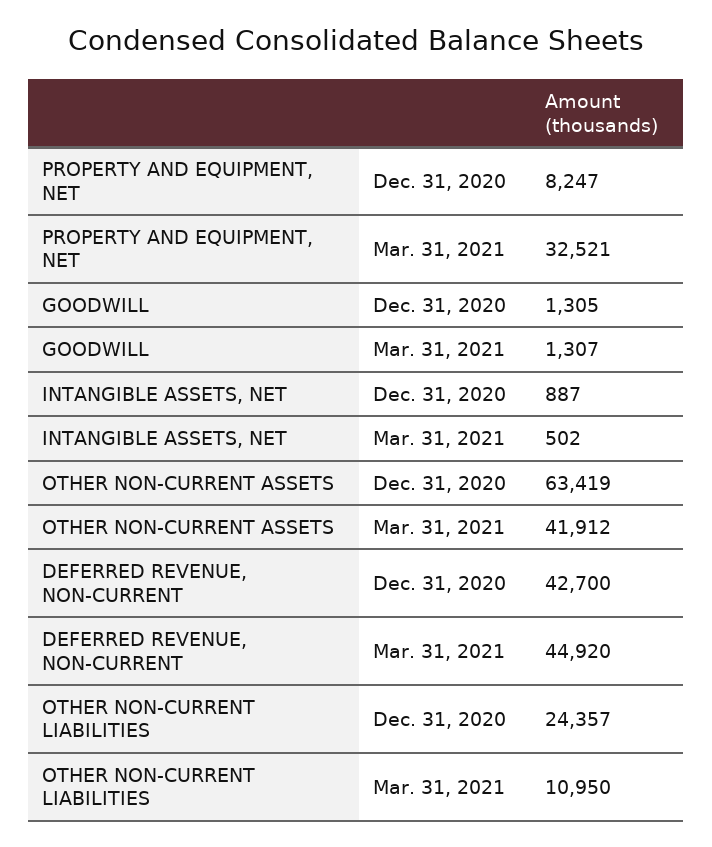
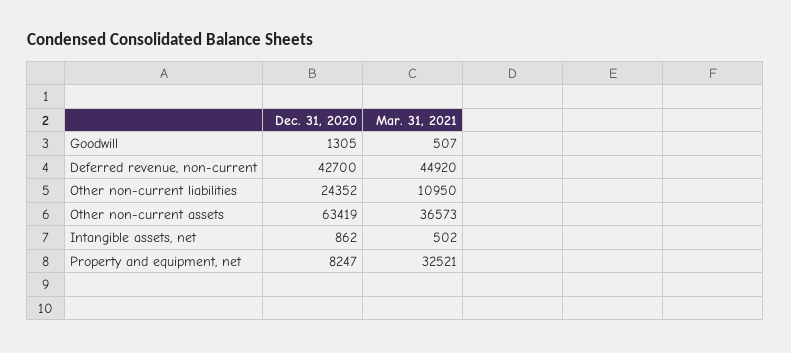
GOODWILL, Mar. 31, 2021: 1307 -> 507
INTANGIBLE ASSETS, NET, Dec. 31, 2020: 887 -> 862
OTHER NON-CURRENT ASSETS, Mar. 31, 2021: 41912 -> 36573
OTHER NON-CURRENT LIABILITIES, Dec. 31, 2020: 24357 -> 24352

